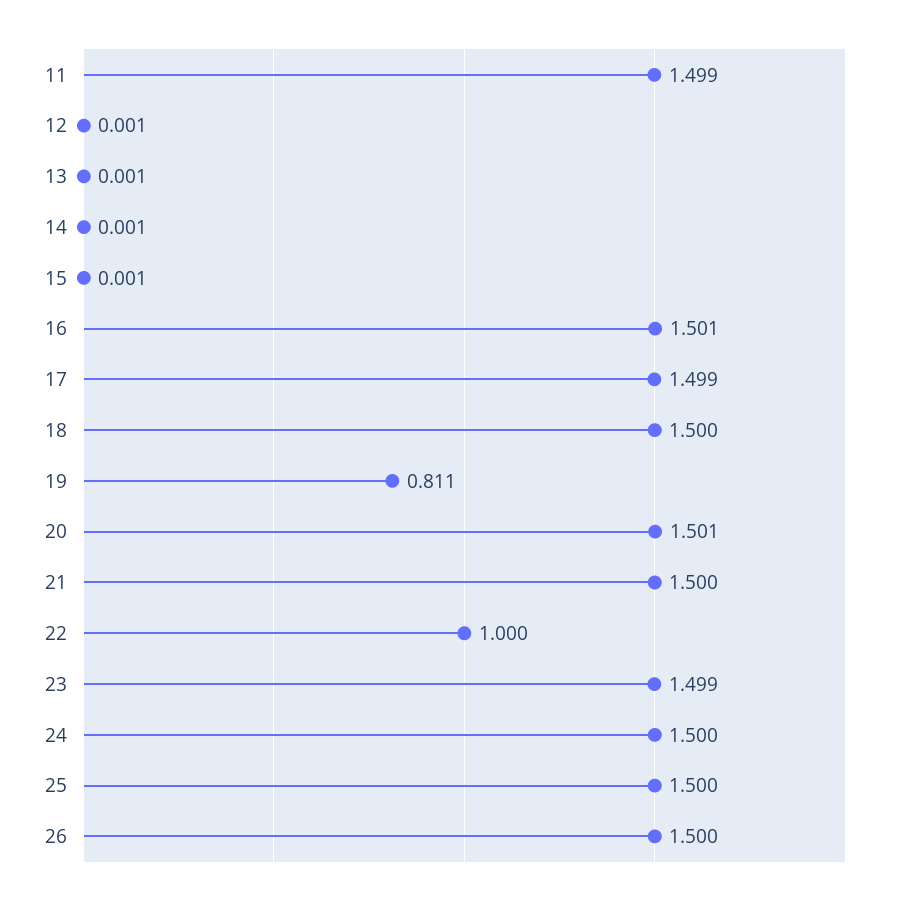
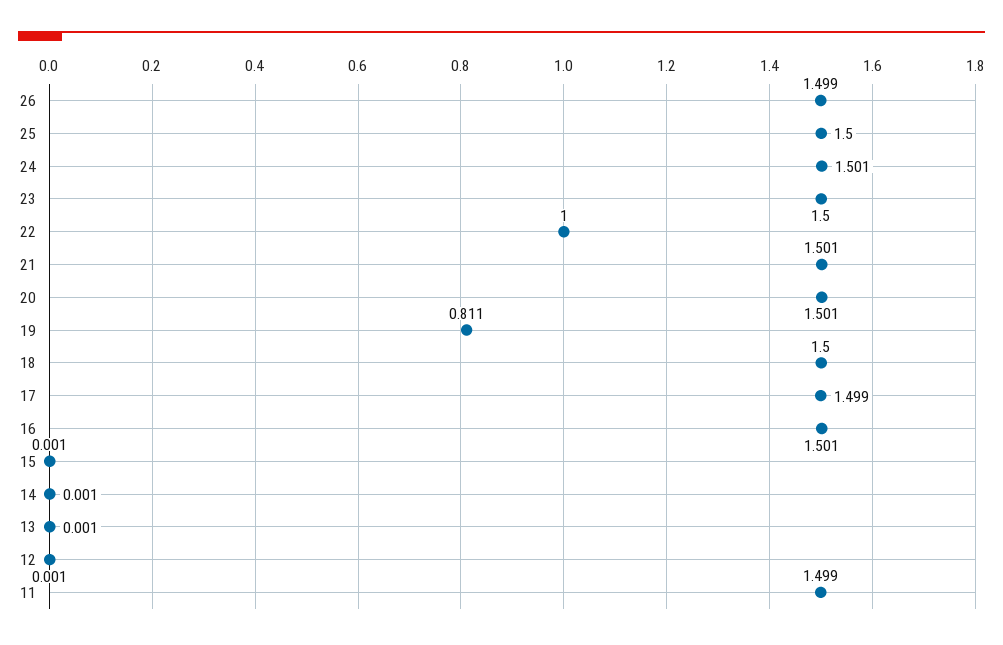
21: 1.5 -> 1.501
23: 1.499 -> 1.5
24: 1.5 -> 1.501
26: 1.5 -> 1.499

